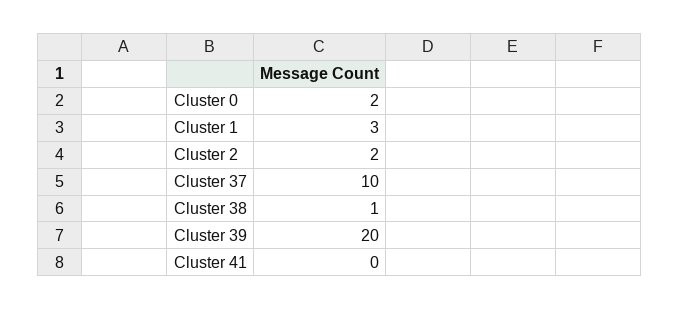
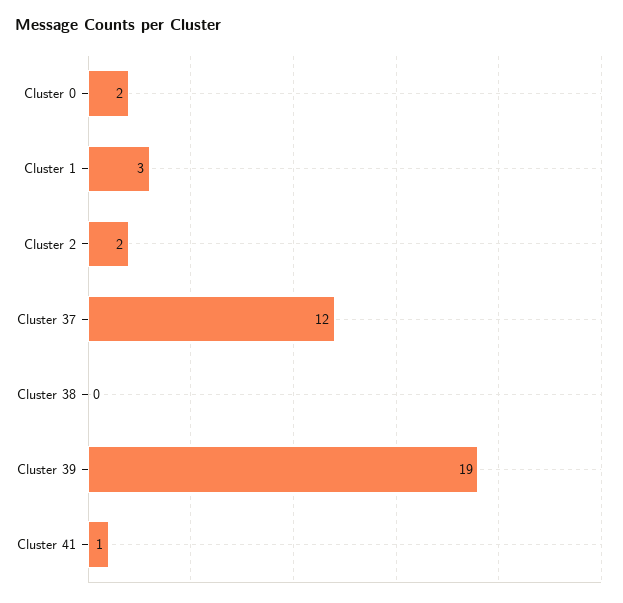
Cluster 37: 10 -> 12
Cluster 38: 1 -> 0
Cluster 39: 20 -> 19
Cluster 41: 0 -> 1

